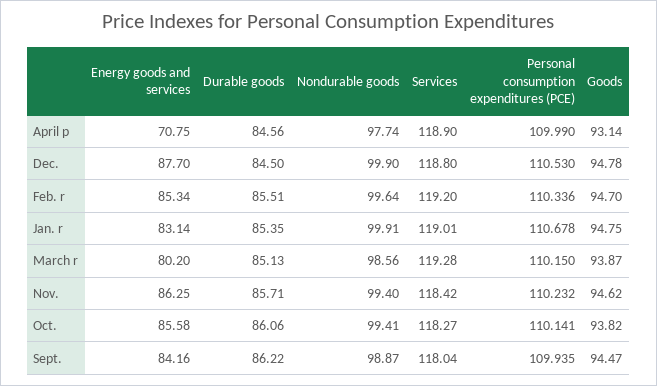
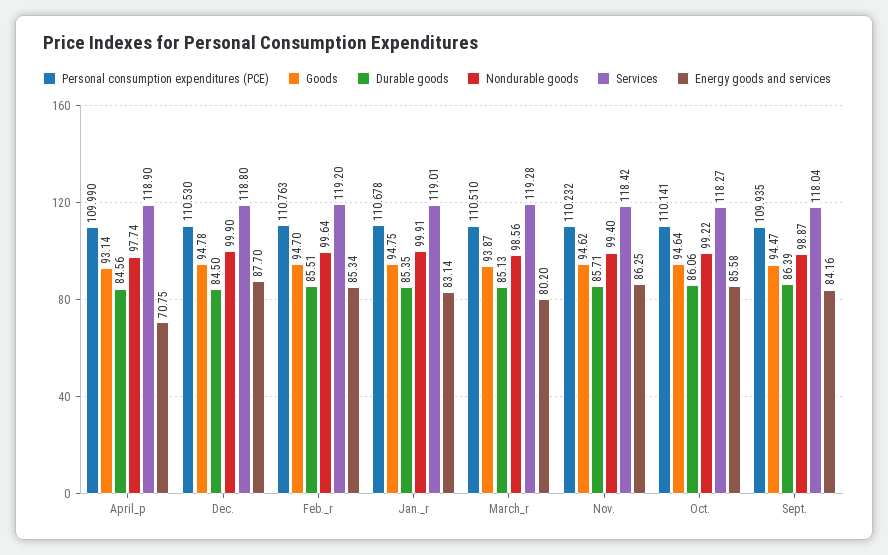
Personal consumption expenditures (PCE), Feb. r: 110.336 -> 110.763
Personal consumption expenditures (PCE), March r: 110.15 -> 110.51
Nondurable goods, Oct.: 99.41 -> 99.22
Goods, Oct.: 93.82 -> 94.64
Durable goods, Sept.: 86.22 -> 86.39

